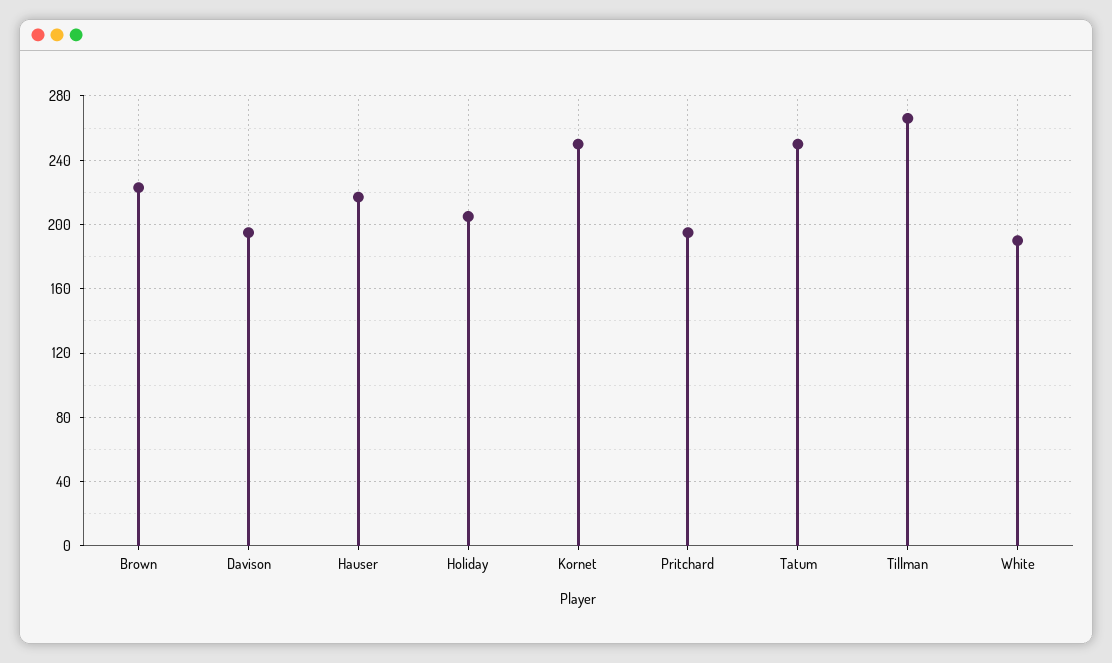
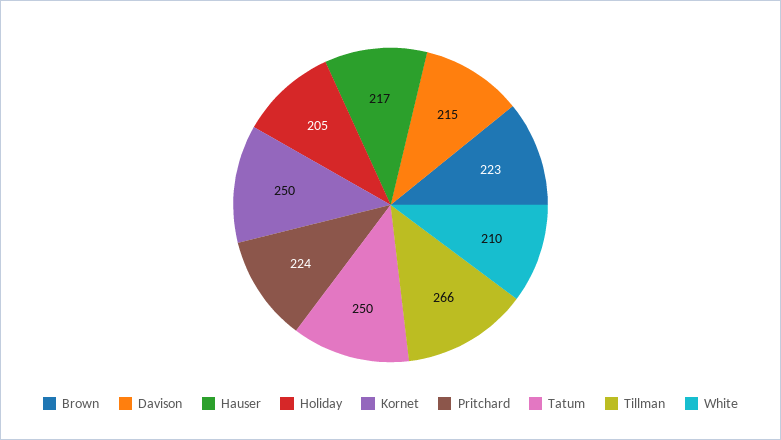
Davison: 195 -> 215
Pritchard: 195 -> 224
White: 190 -> 210

